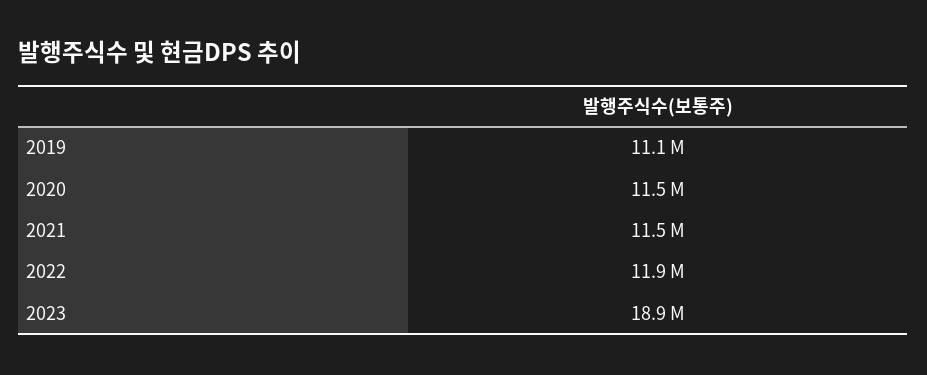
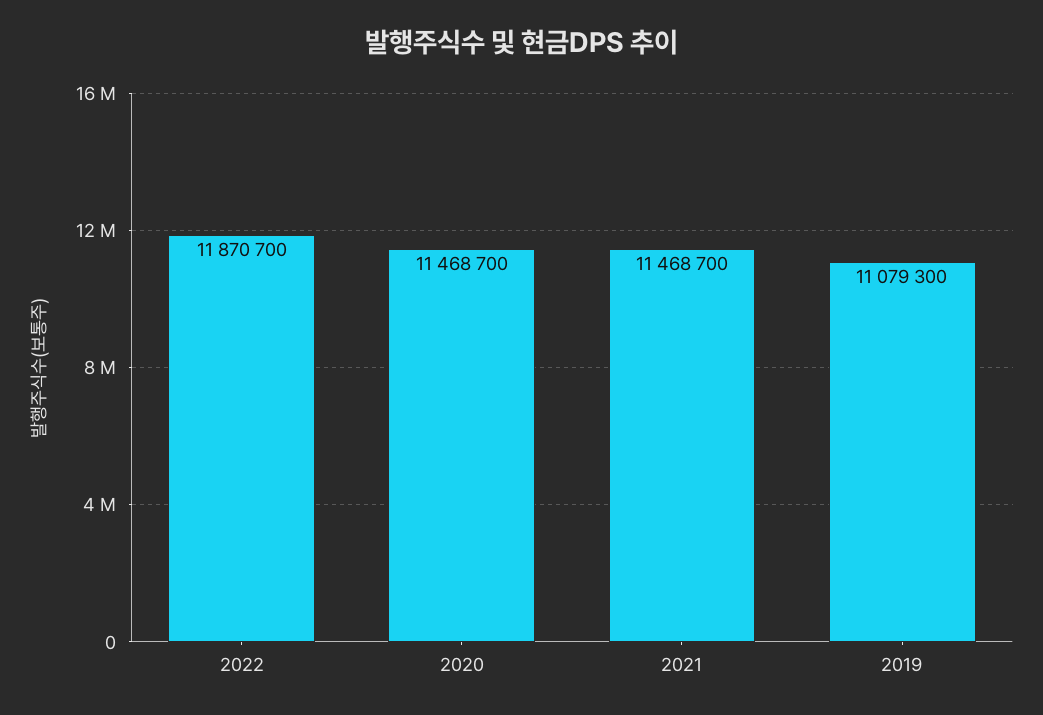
2023: 18900000 -> none

